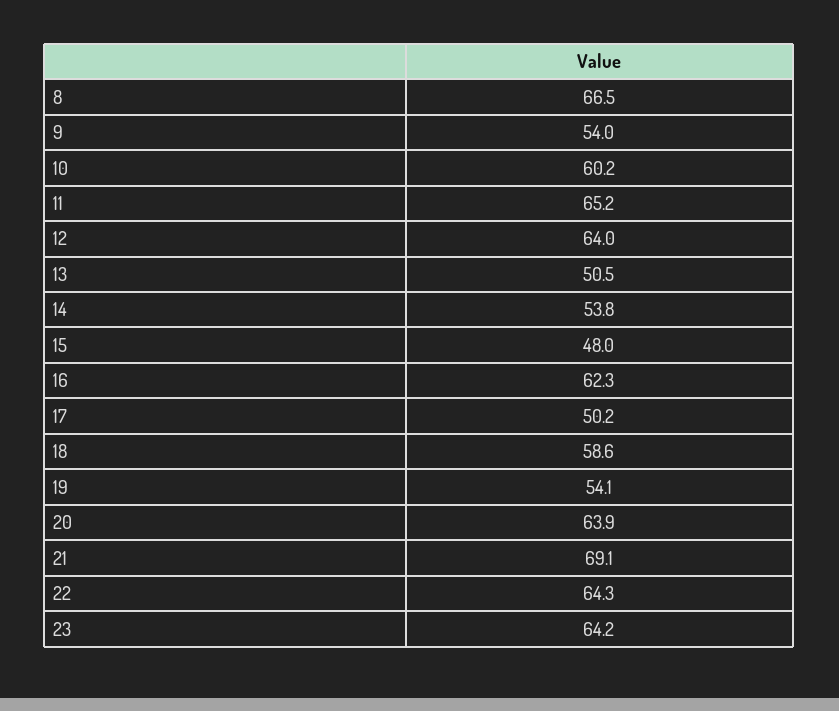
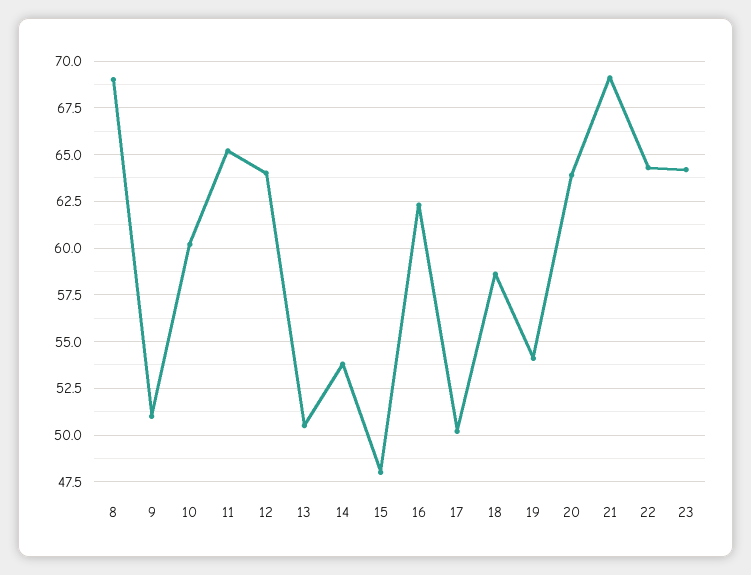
8: 66.5 -> 69
9: 54 -> 51

